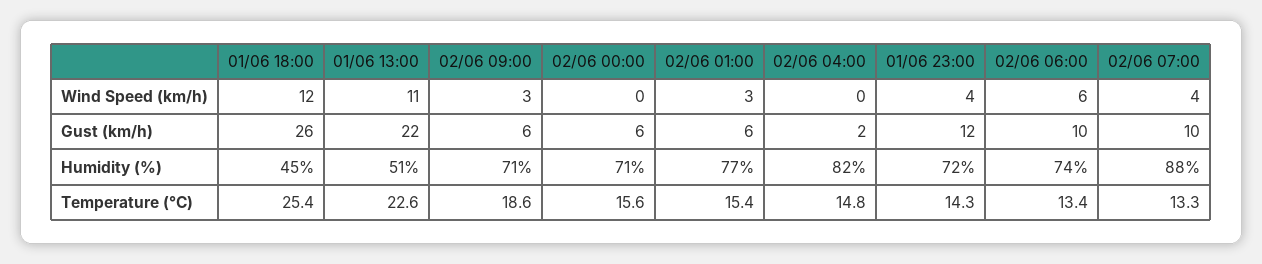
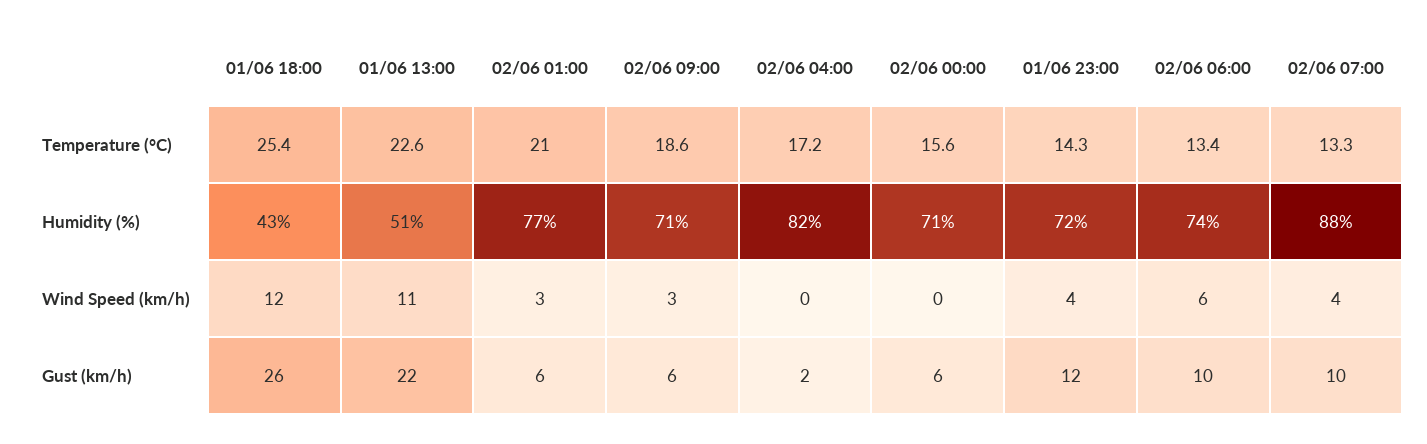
01/06 18:00, Humidity (%): 45 -> 43
02/06 01:00, Temperature (°C): 15.4 -> 21
02/06 04:00, Temperature (°C): 14.8 -> 17.2

